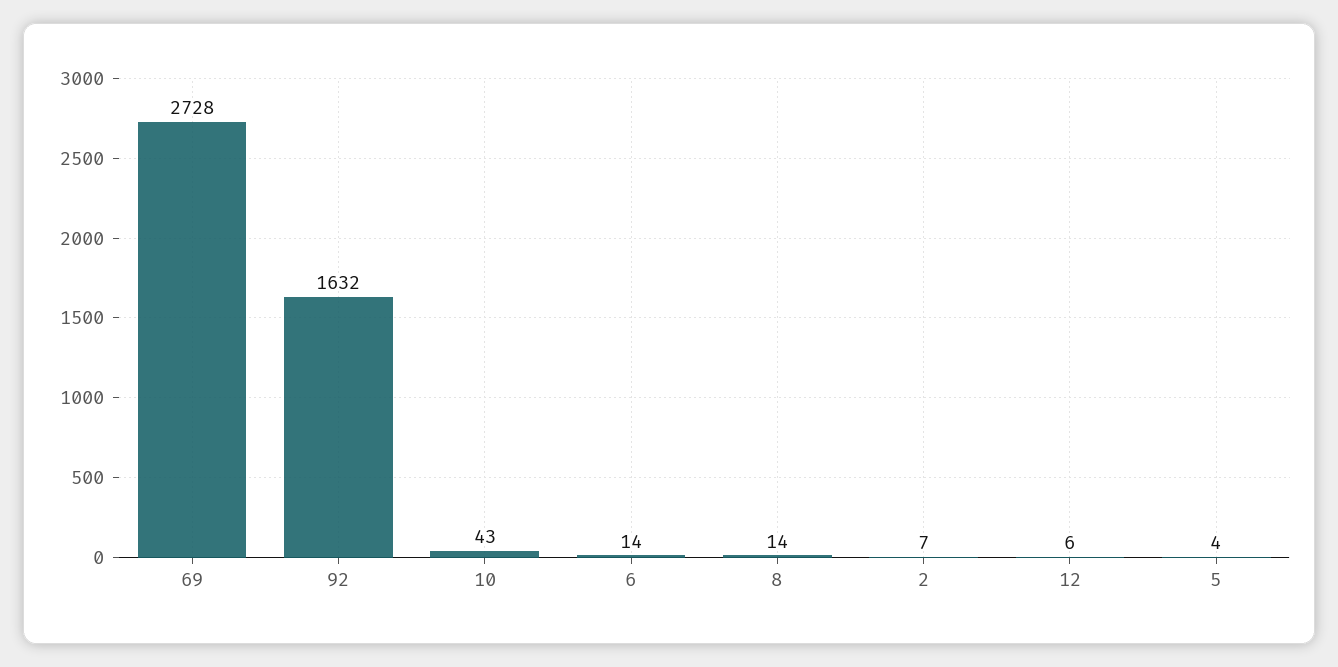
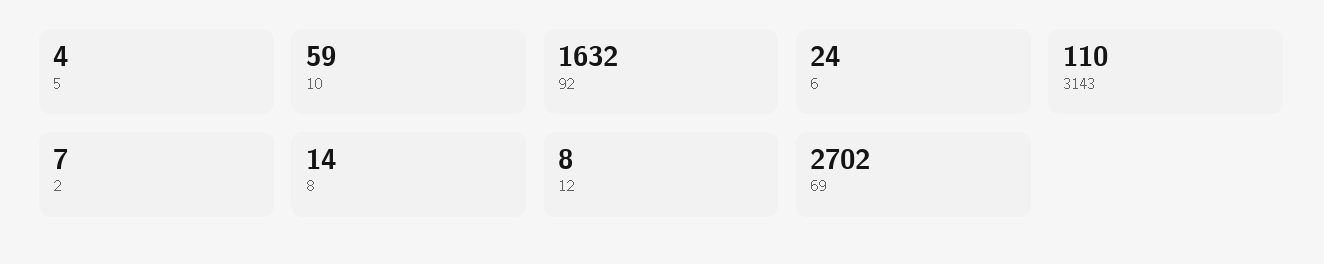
69: 2728 -> 2702
10: 43 -> 59
6: 14 -> 24
12: 6 -> 8
3143: none -> 110

